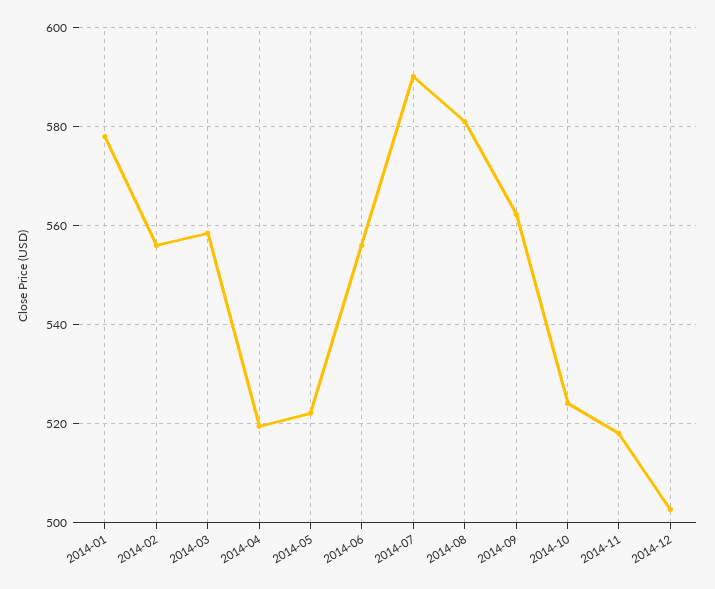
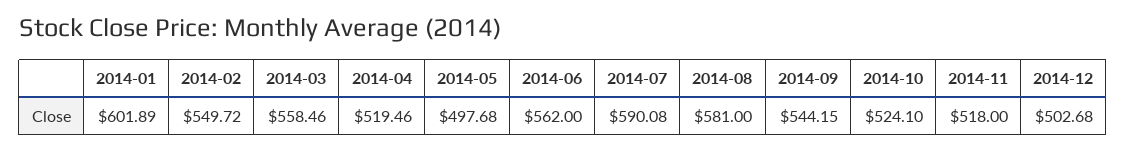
2014-01: 578 -> 601.89
2014-02: 556 -> 549.72
2014-05: 522 -> 497.68
2014-06: 556 -> 562
2014-09: 562 -> 544.15

